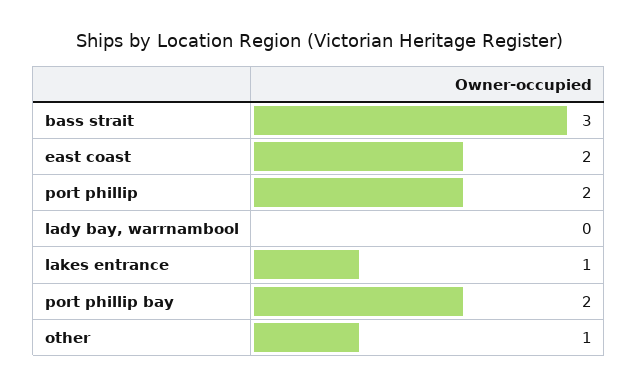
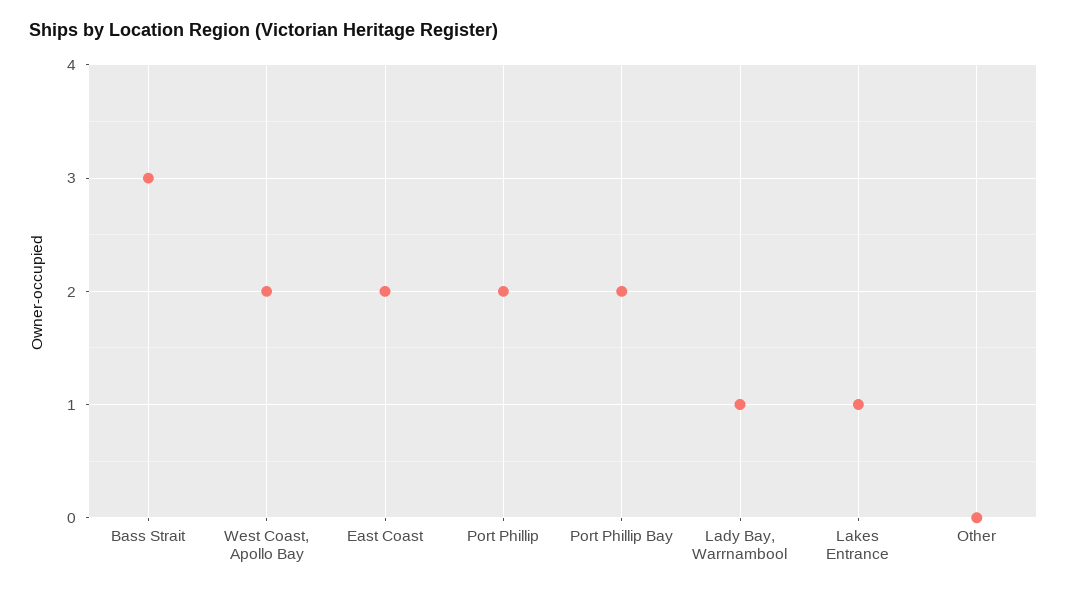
lady bay, warrnambool: 0 -> 1
other: 1 -> 0
West Coast, Apollo Bay: none -> 2

